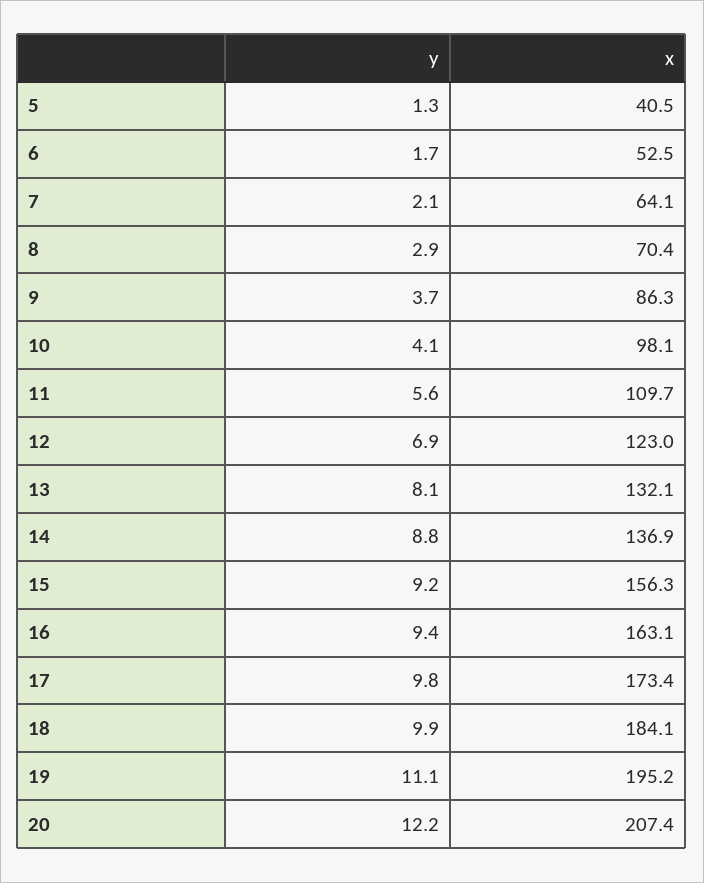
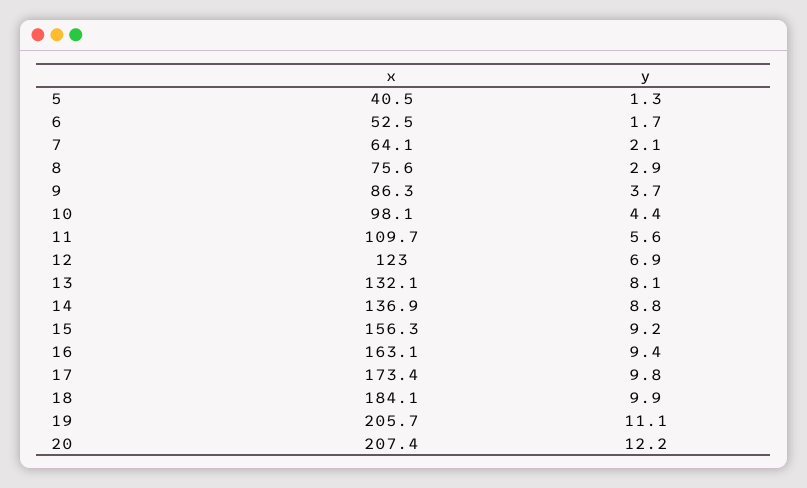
x, 8: 70.4 -> 75.6
y, 10: 4.1 -> 4.4
x, 19: 195.2 -> 205.7

